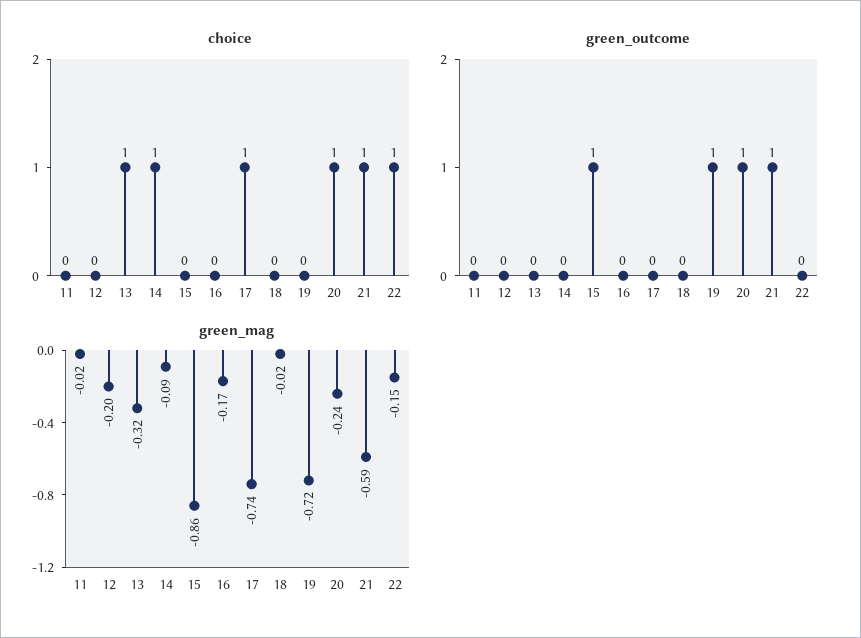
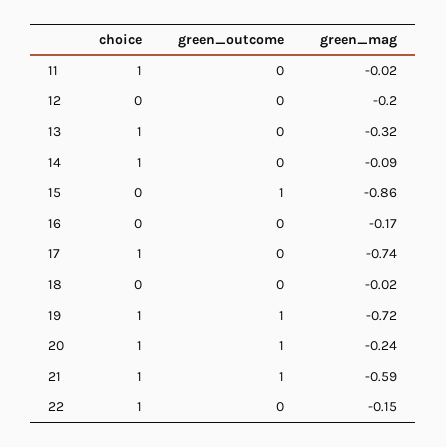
choice, 11: 0 -> 1
choice, 19: 0 -> 1

